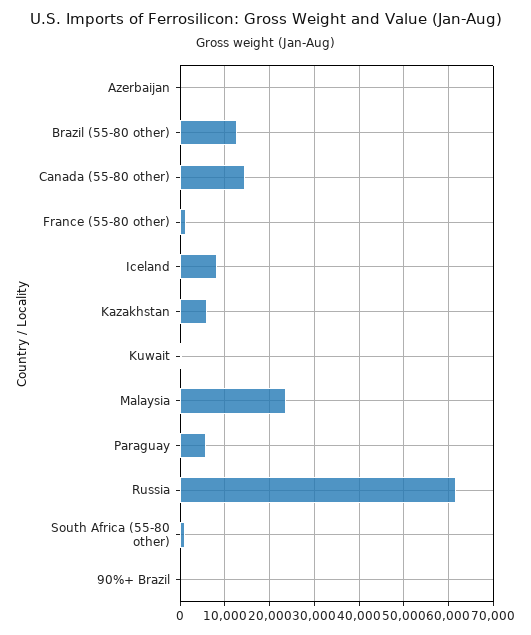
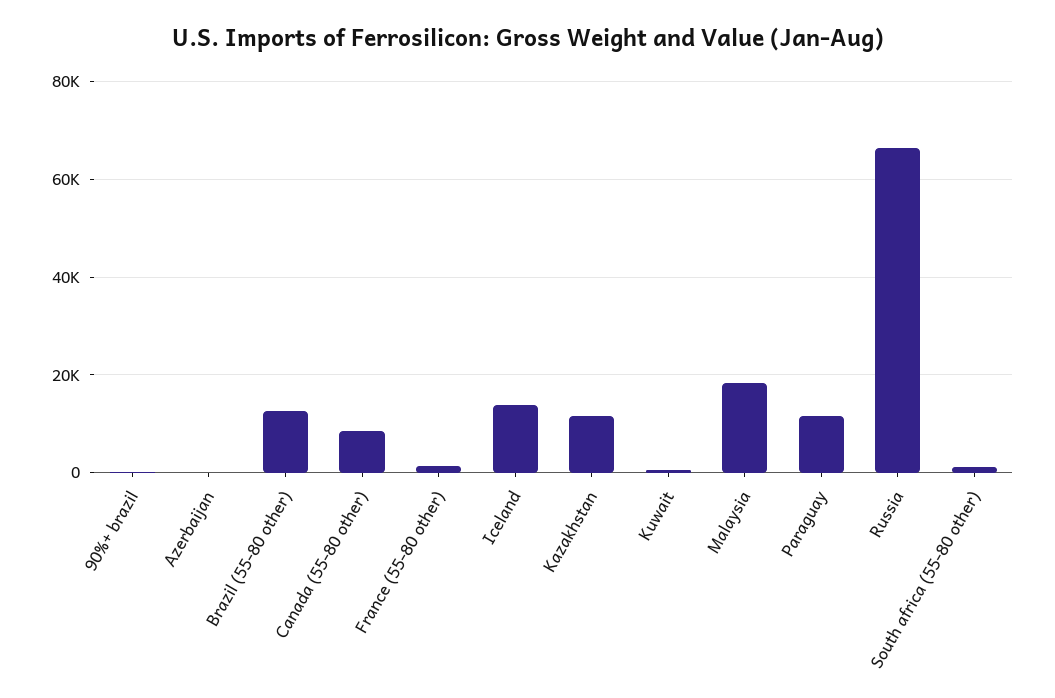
Canada (55-80 other): 14000 -> 8000
Iceland: 8000 -> 14000
Kazakhstan: 6000 -> 12000
Malaysia: 24000 -> 18000
Paraguay: 6000 -> 12000
Russia: 62000 -> 66000

